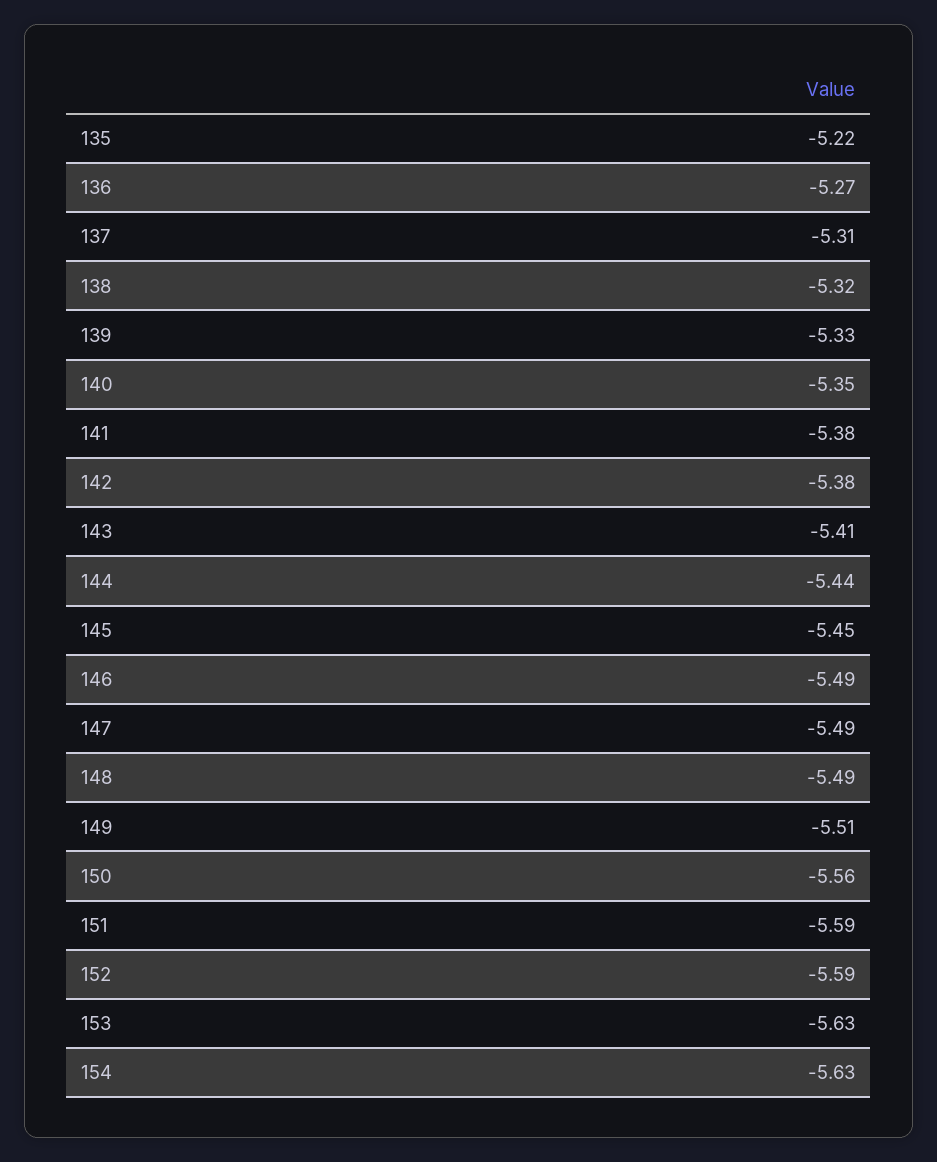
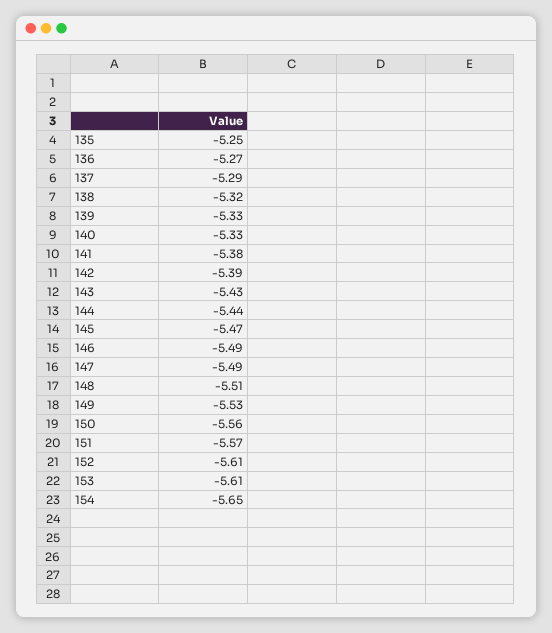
135: -5.22 -> -5.25
137: -5.31 -> -5.29
140: -5.35 -> -5.33
142: -5.38 -> -5.39
143: -5.41 -> -5.43
145: -5.45 -> -5.47
148: -5.49 -> -5.51
149: -5.51 -> -5.53
151: -5.59 -> -5.57
152: -5.59 -> -5.61
153: -5.63 -> -5.61
154: -5.63 -> -5.65

